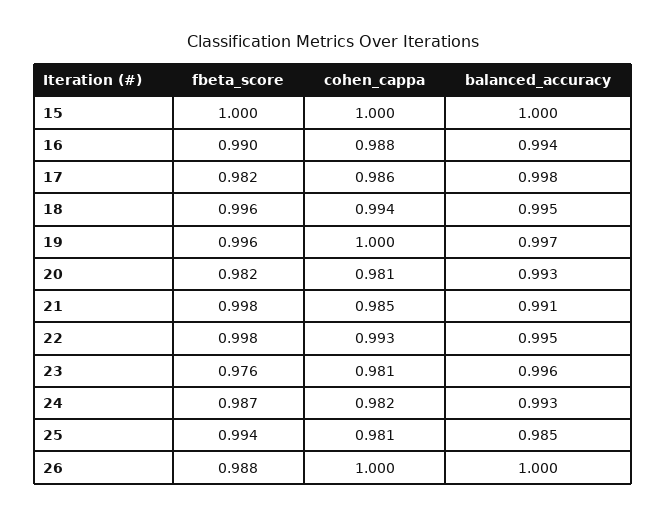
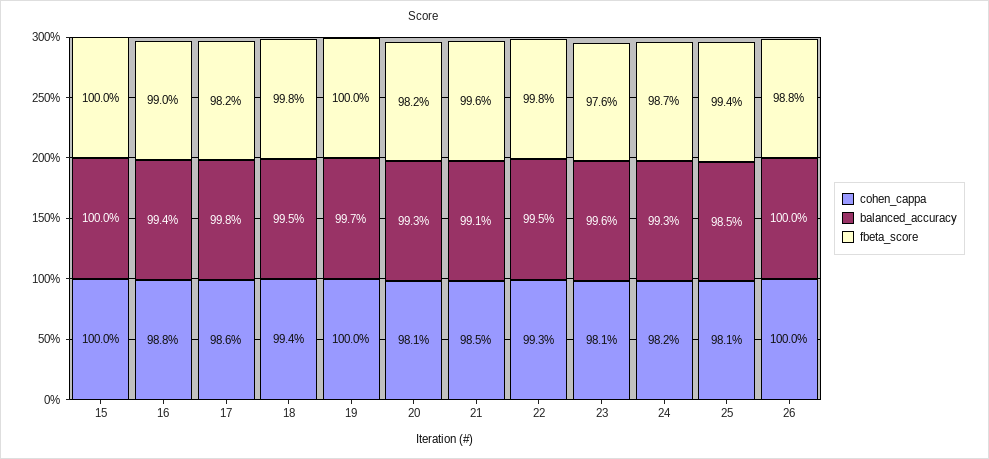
fbeta_score, 18: 0.996 -> 0.998
fbeta_score, 19: 0.996 -> 1
fbeta_score, 21: 0.998 -> 0.996

